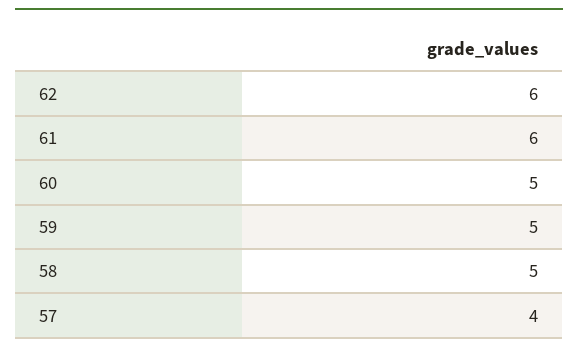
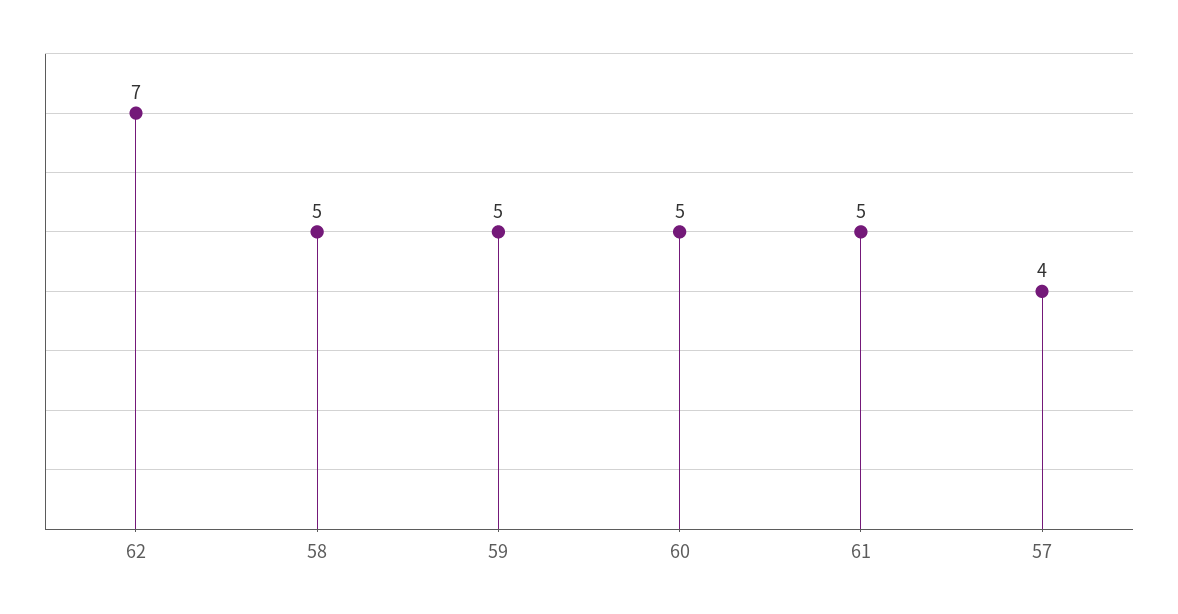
62: 6 -> 7
61: 6 -> 5

